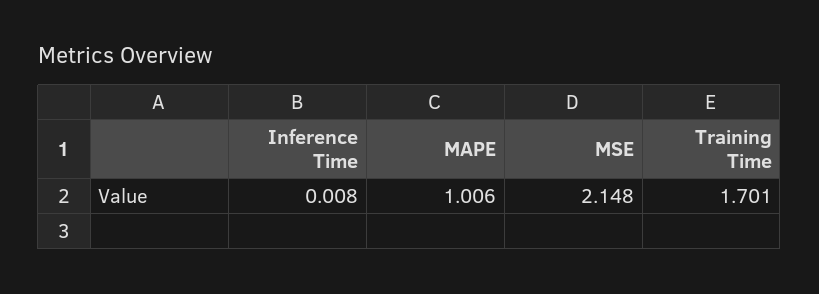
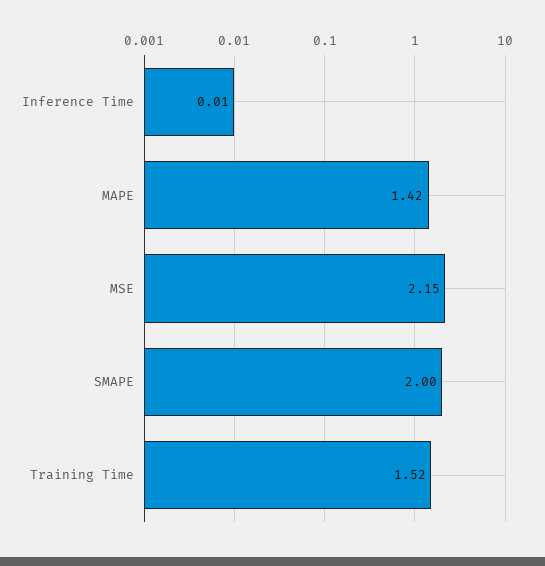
MAPE: 1.006 -> 1.42
Training Time: 1.701 -> 1.52
SMAPE: none -> 2

